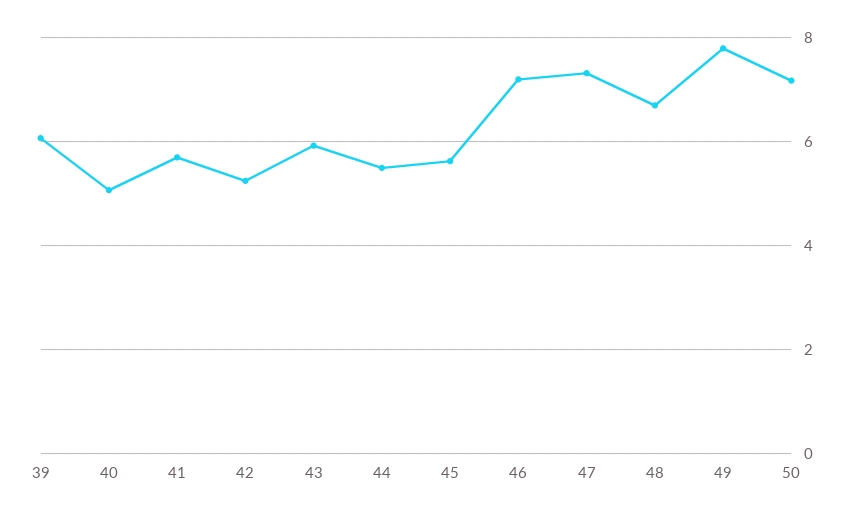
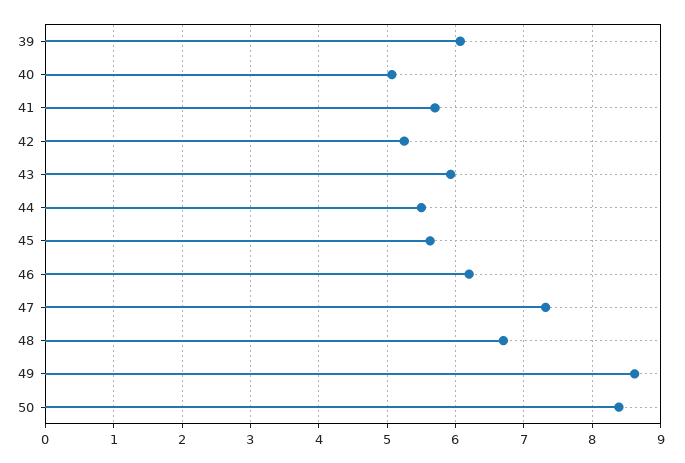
46: 7.2 -> 6.2
49: 7.8 -> 8.6
50: 7.2 -> 8.4

